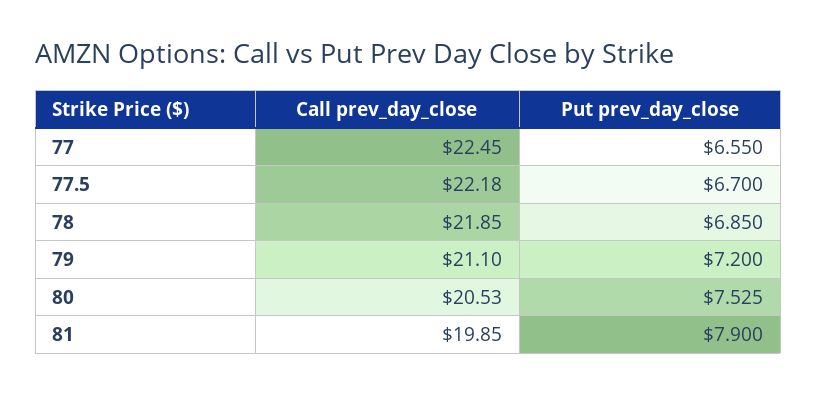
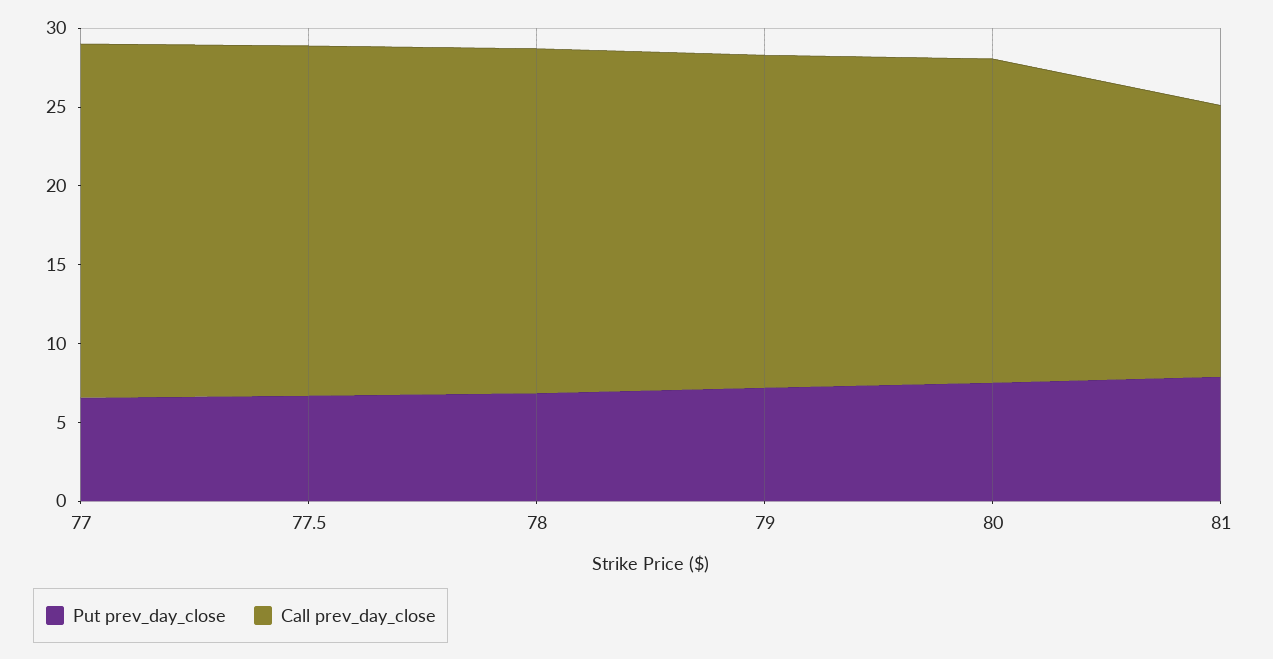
Call prev_day_close, 81: 19.85 -> 17

